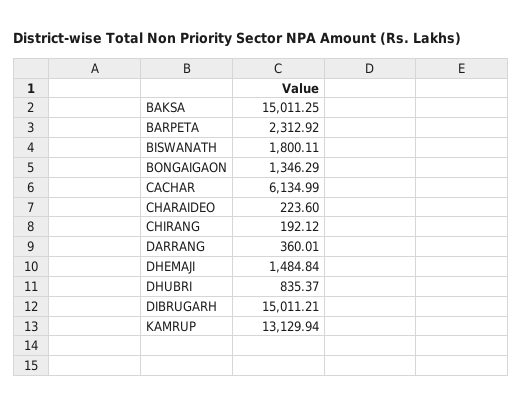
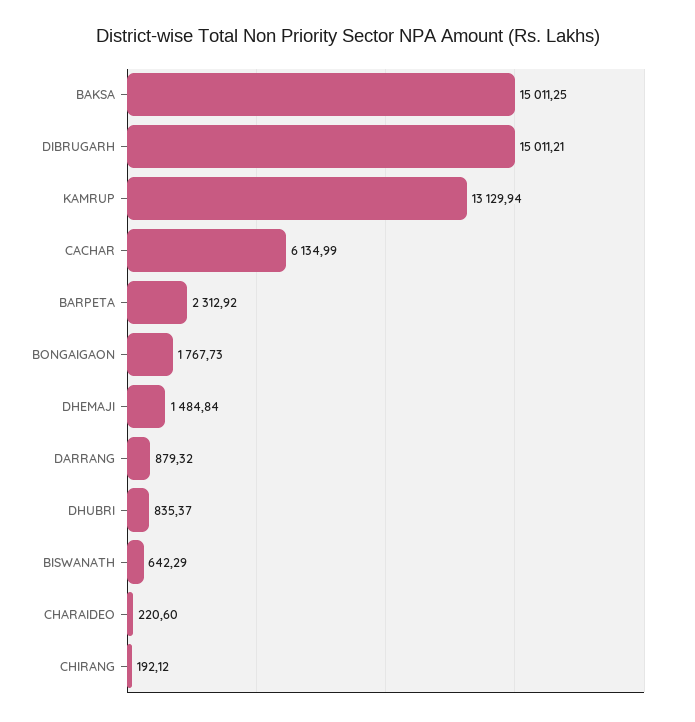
BISWANATH: 1800.11 -> 642.29
BONGAIGAON: 1346.29 -> 1767.73
CHARAIDEO: 223.6 -> 220.6
DARRANG: 360.01 -> 879.32

